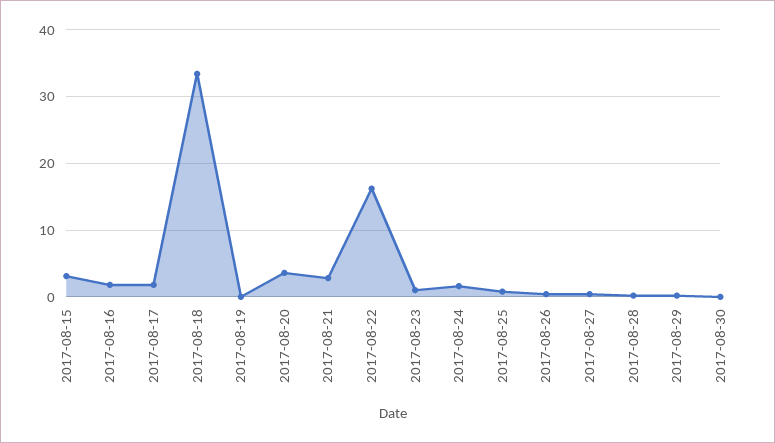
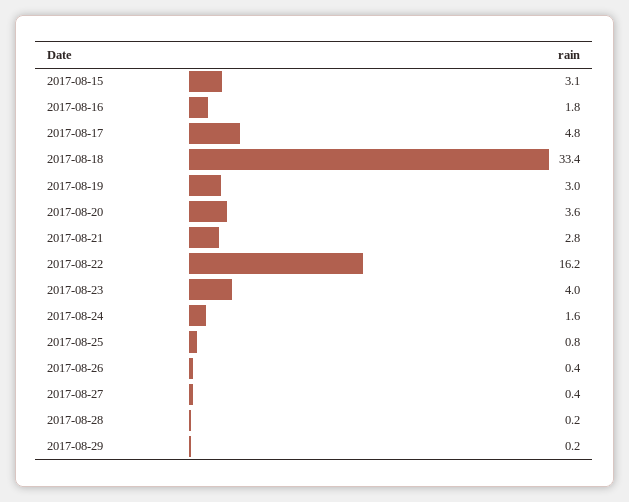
2017-08-17: 2 -> 4.8
2017-08-19: 0 -> 3
2017-08-23: 1 -> 4
2017-08-30: 0 -> none

